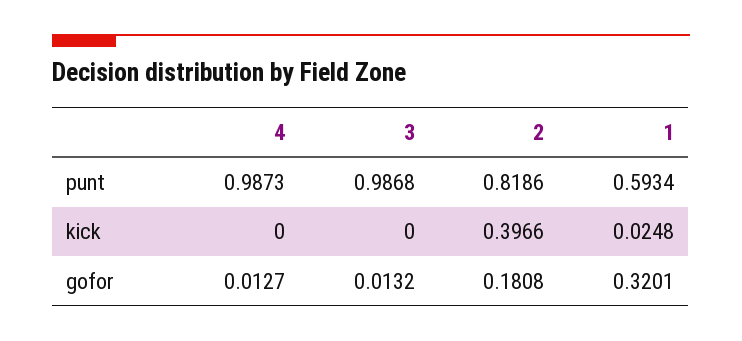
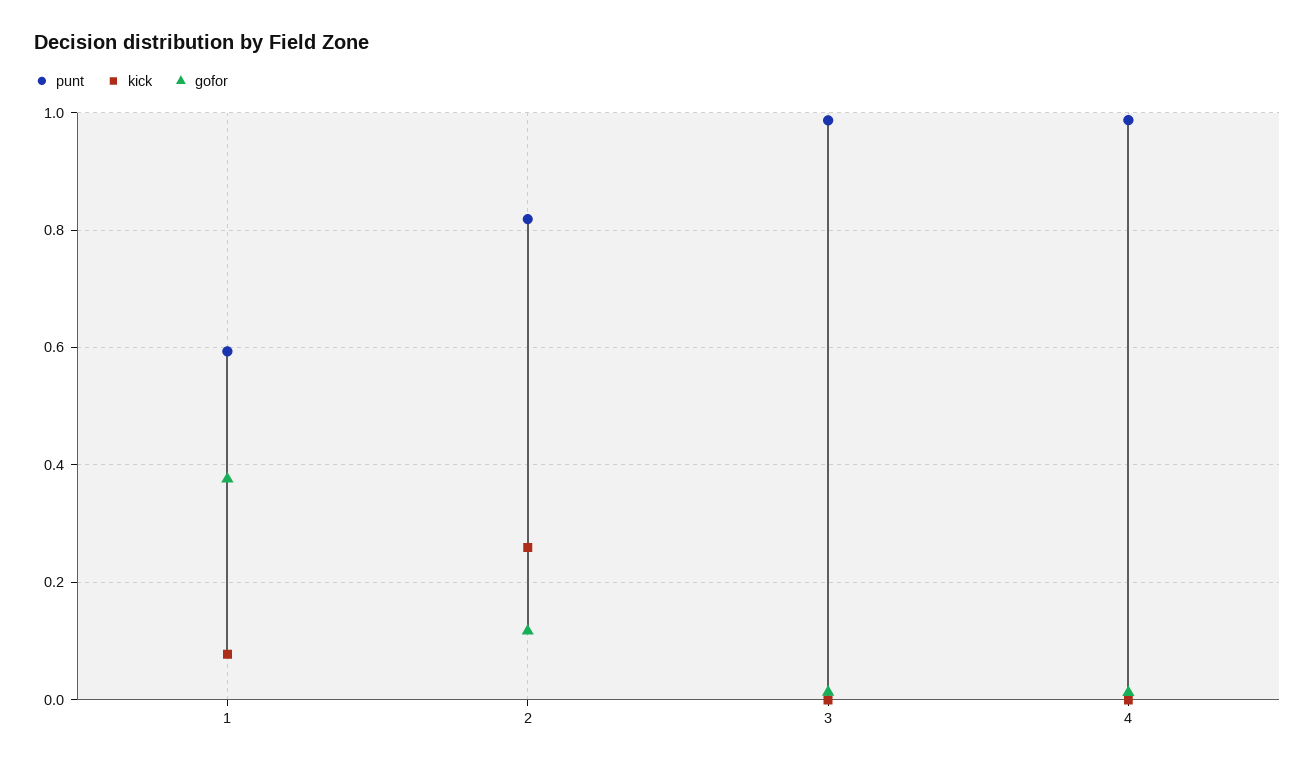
kick, 2: 0.3966 -> 0.26
kick, 1: 0.0248 -> 0.08
gofor, 2: 0.1808 -> 0.12
gofor, 1: 0.3201 -> 0.38

